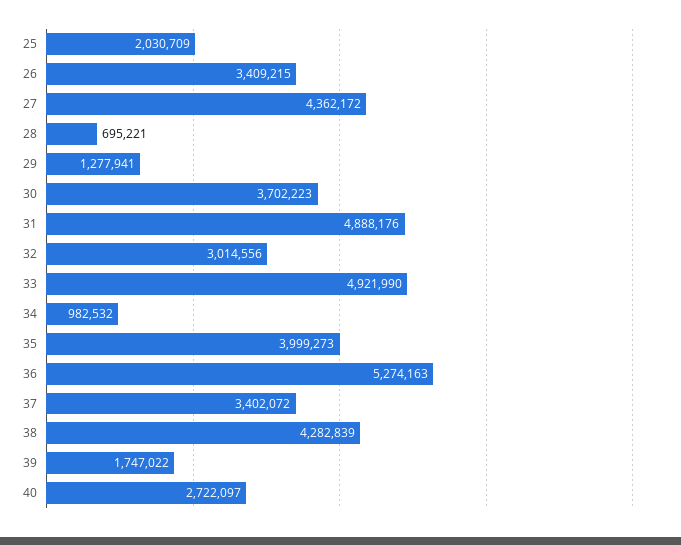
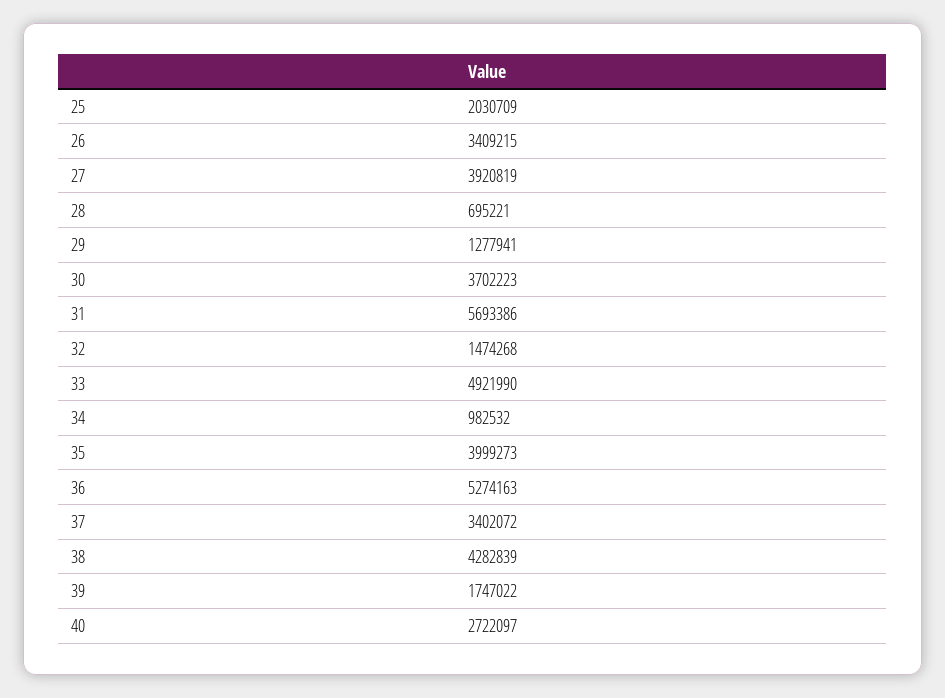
27: 4362172 -> 3920819
31: 4888176 -> 5693386
32: 3014556 -> 1474268

